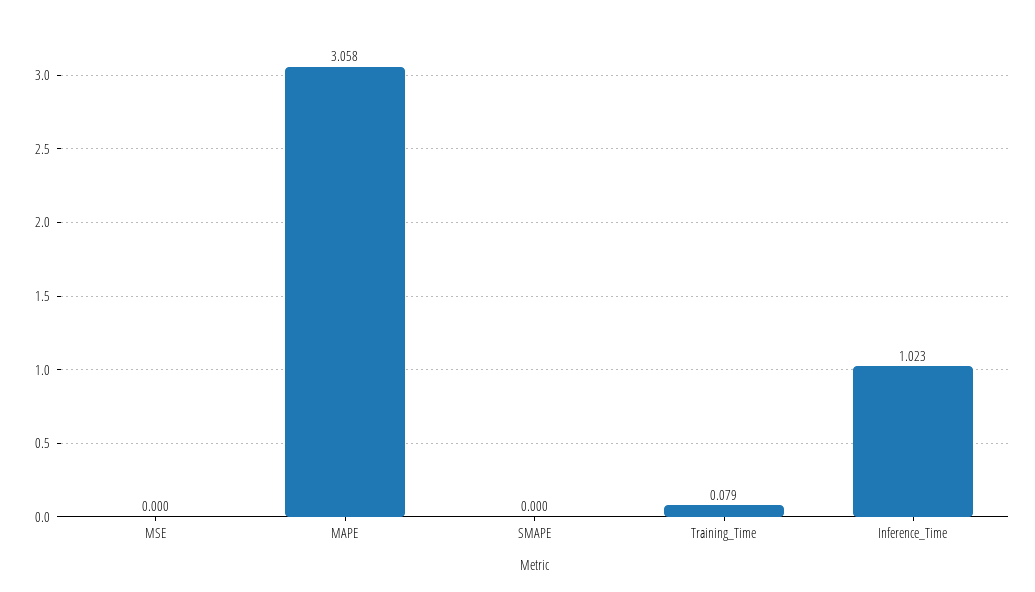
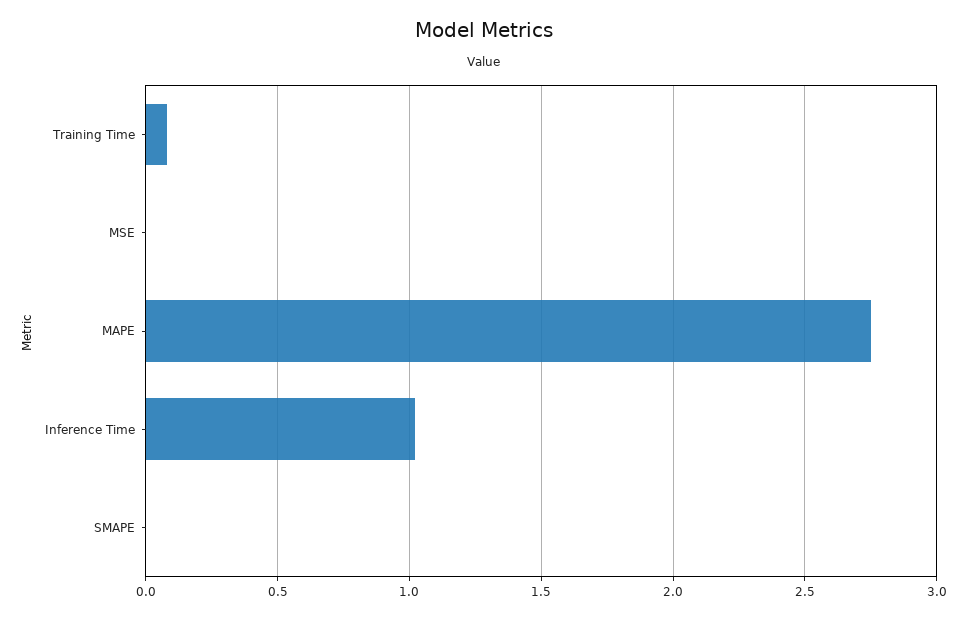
MAPE: 3.058 -> 2.75

